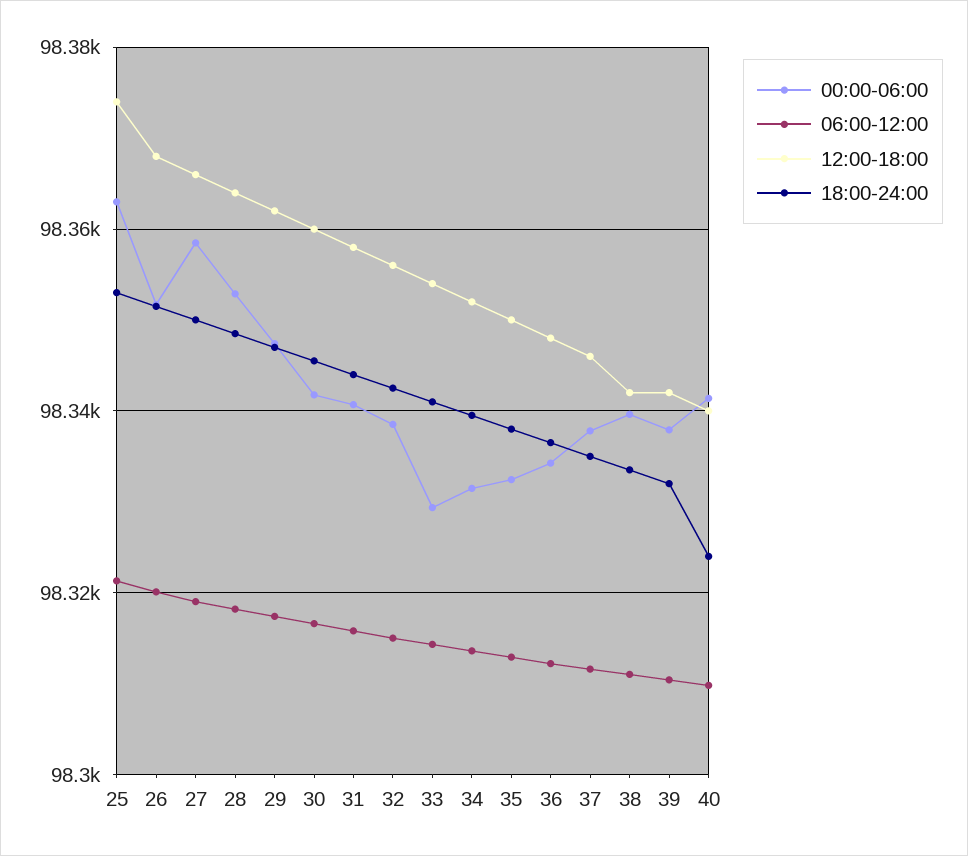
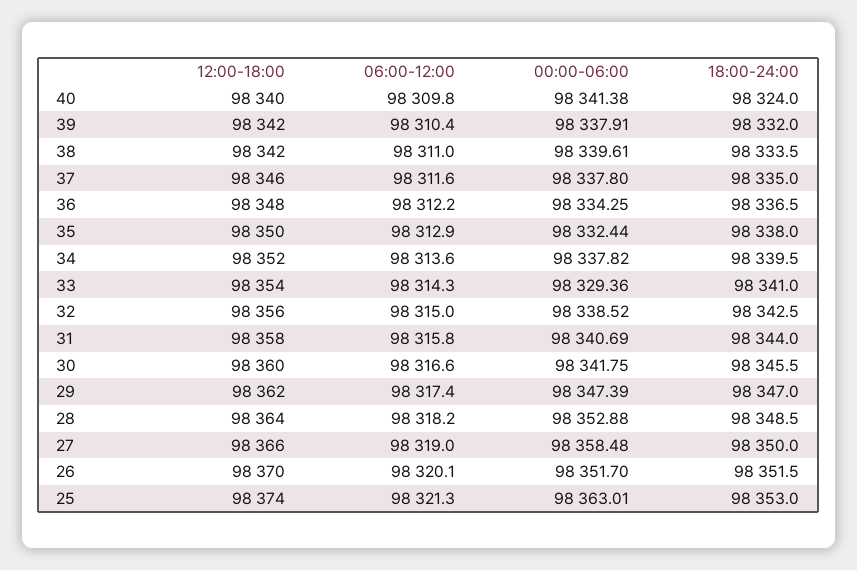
12:00-18:00, 26: 98368 -> 98370
00:00-06:00, 34: 98332 -> 98337.82

